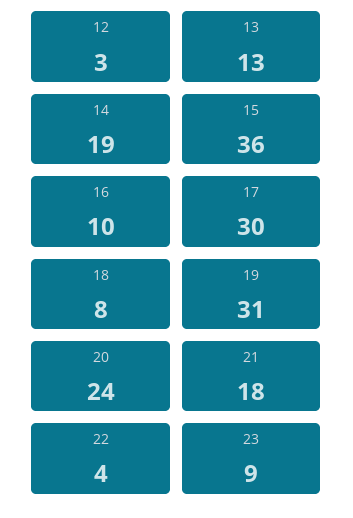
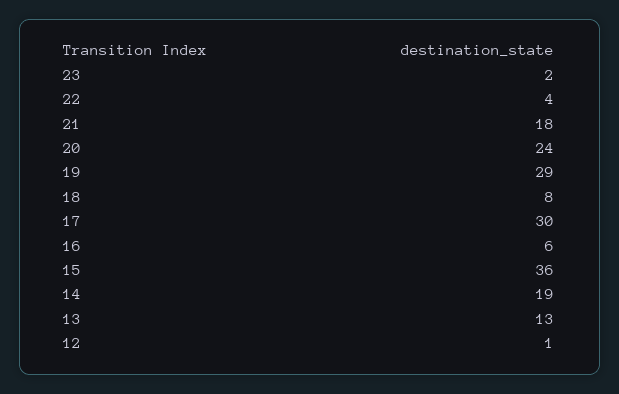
12: 3 -> 1
16: 10 -> 6
19: 31 -> 29
23: 9 -> 2

